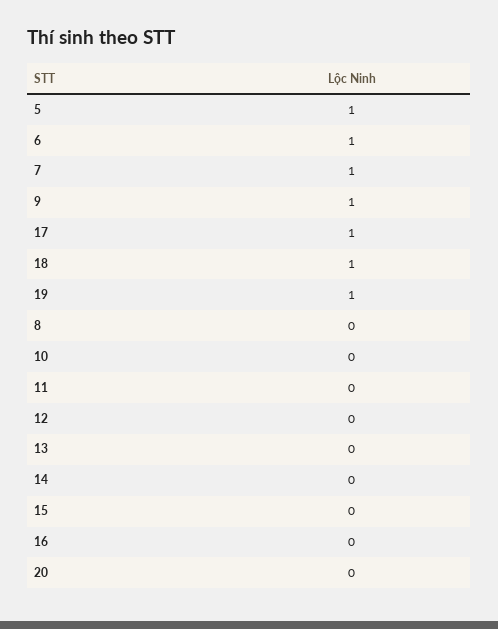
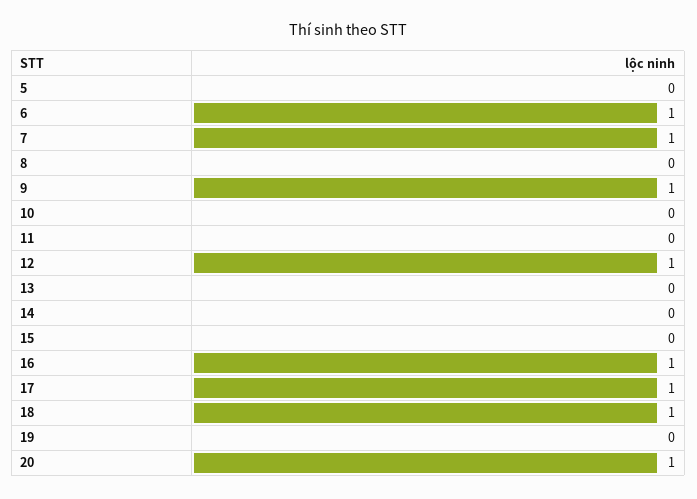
5: 1 -> 0
19: 1 -> 0
12: 0 -> 1
16: 0 -> 1
20: 0 -> 1

